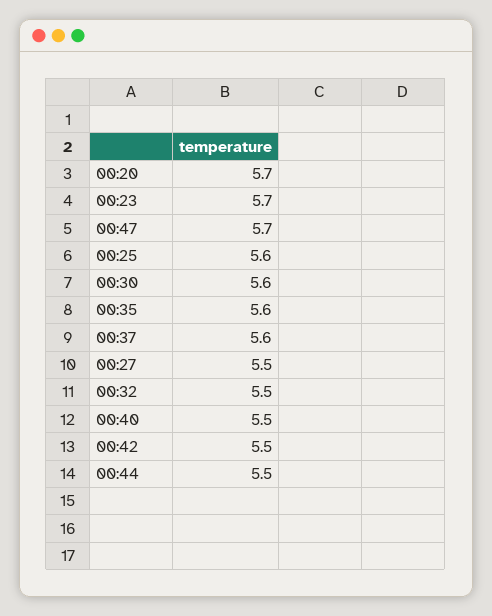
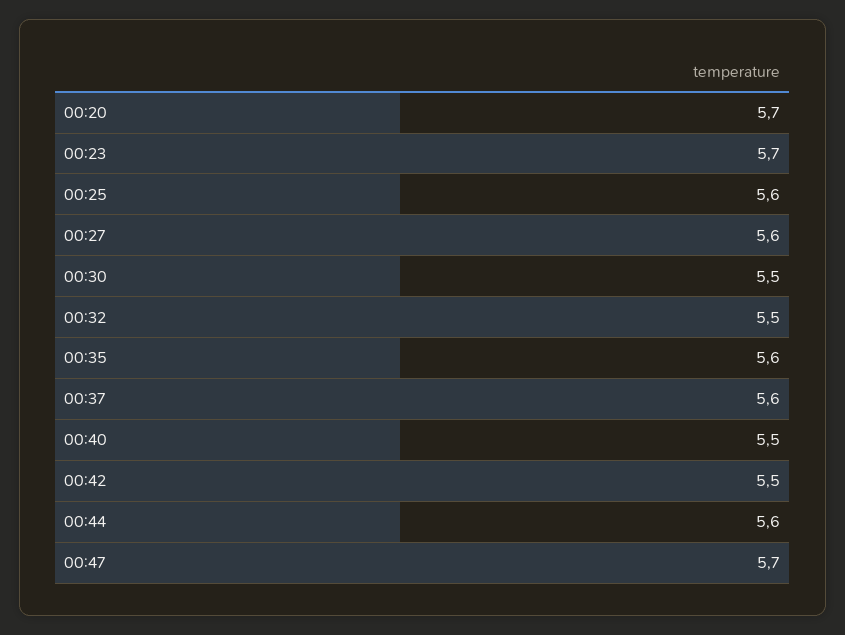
00:30: 5.6 -> 5.5
00:27: 5.5 -> 5.6
00:44: 5.5 -> 5.6

